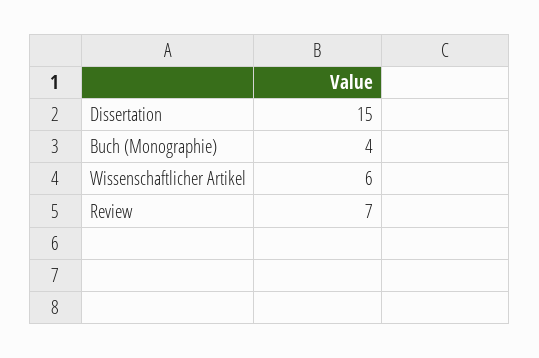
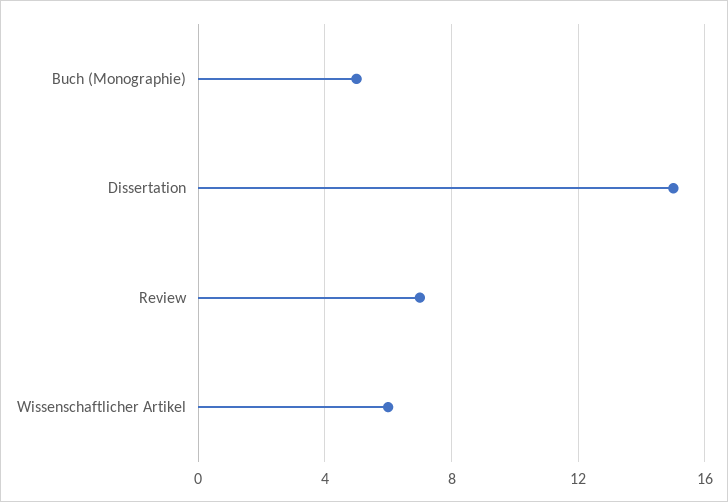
Buch (Monographie): 4 -> 5

